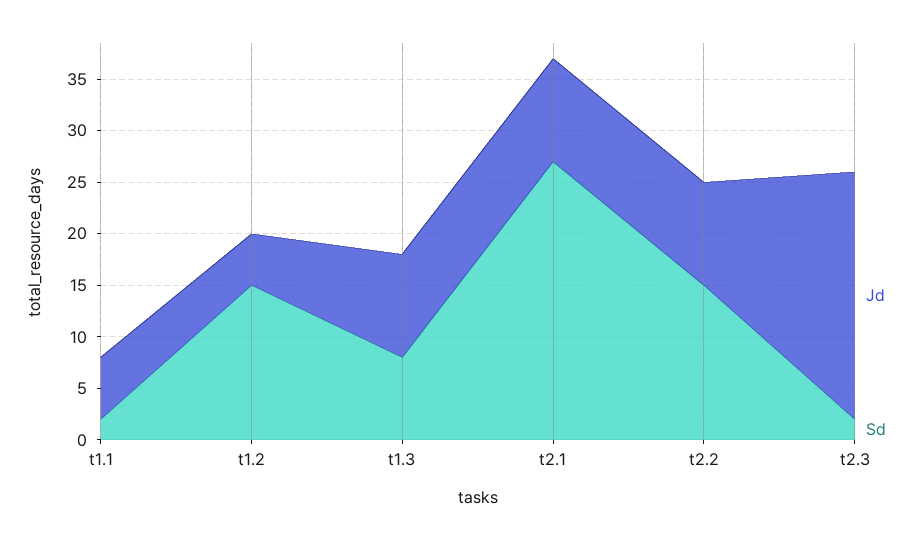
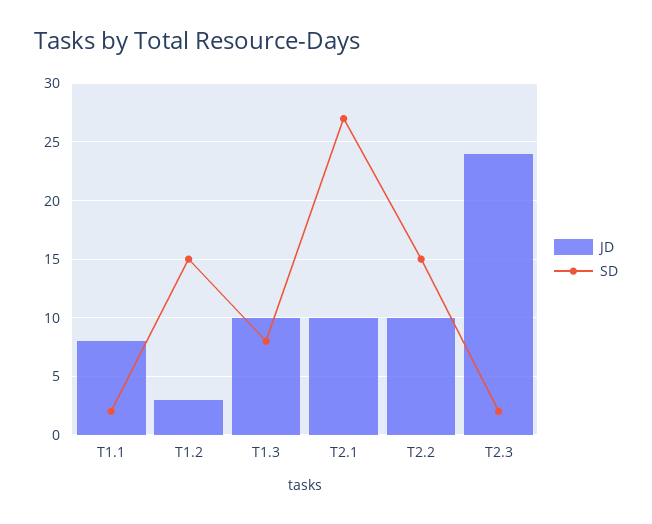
Jd, t1.1: 6 -> 8
Jd, t1.2: 5 -> 3

